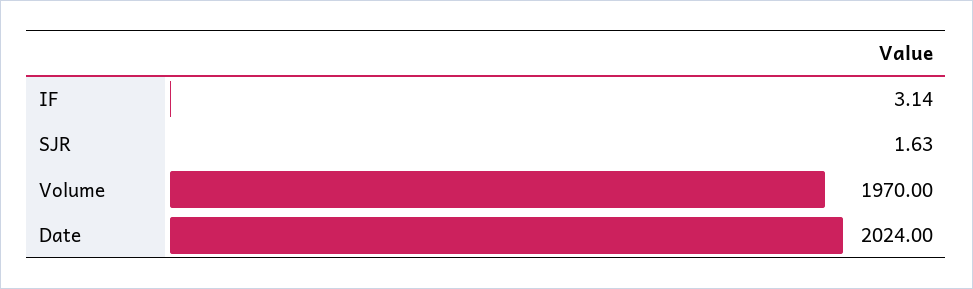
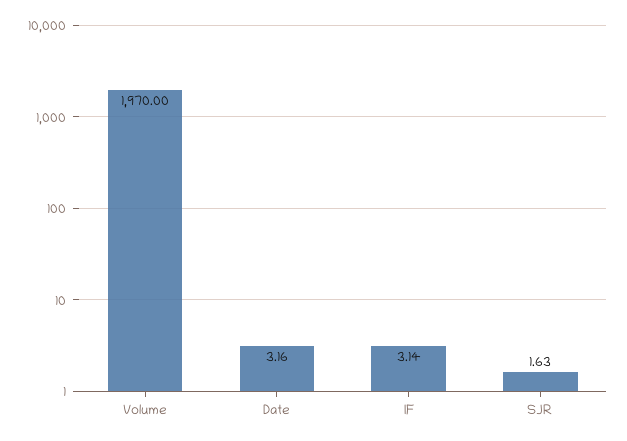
Date: 2024 -> 3.16

